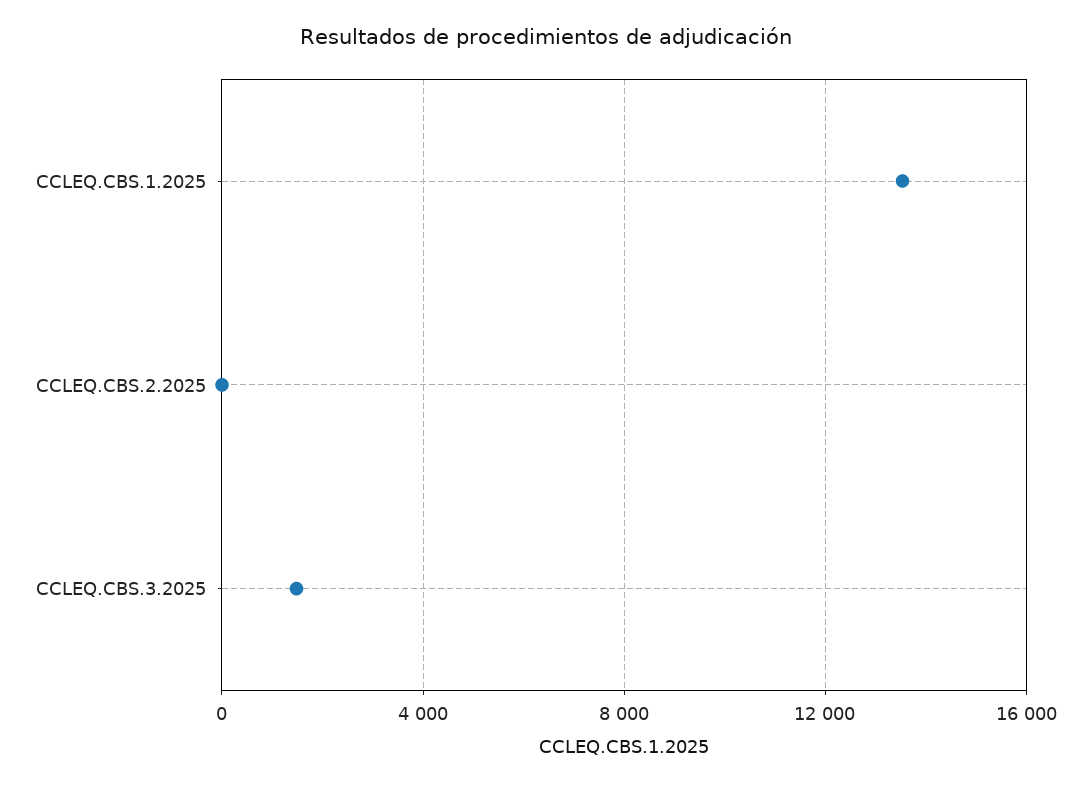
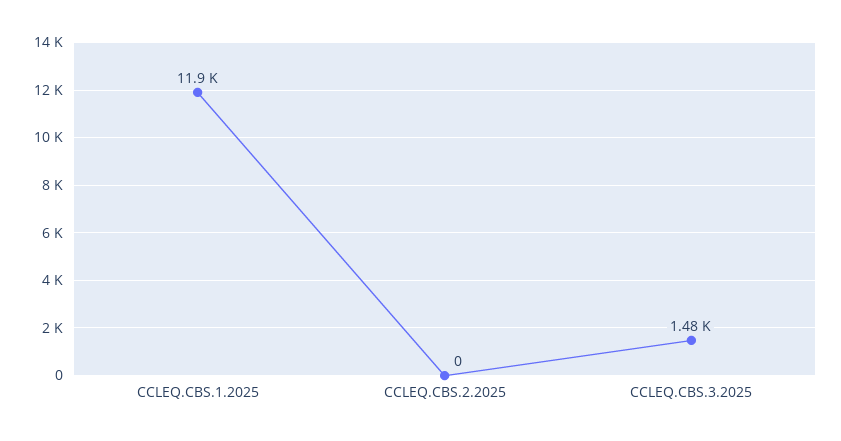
CCLEQ.CBS.1.2025: 13500 -> 11900

